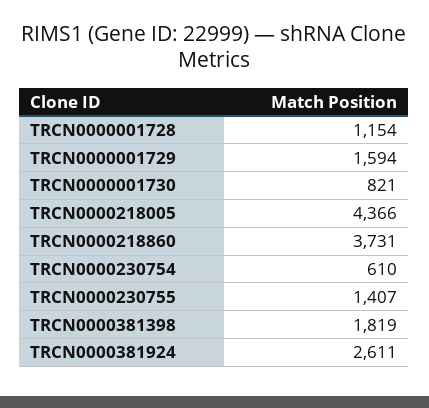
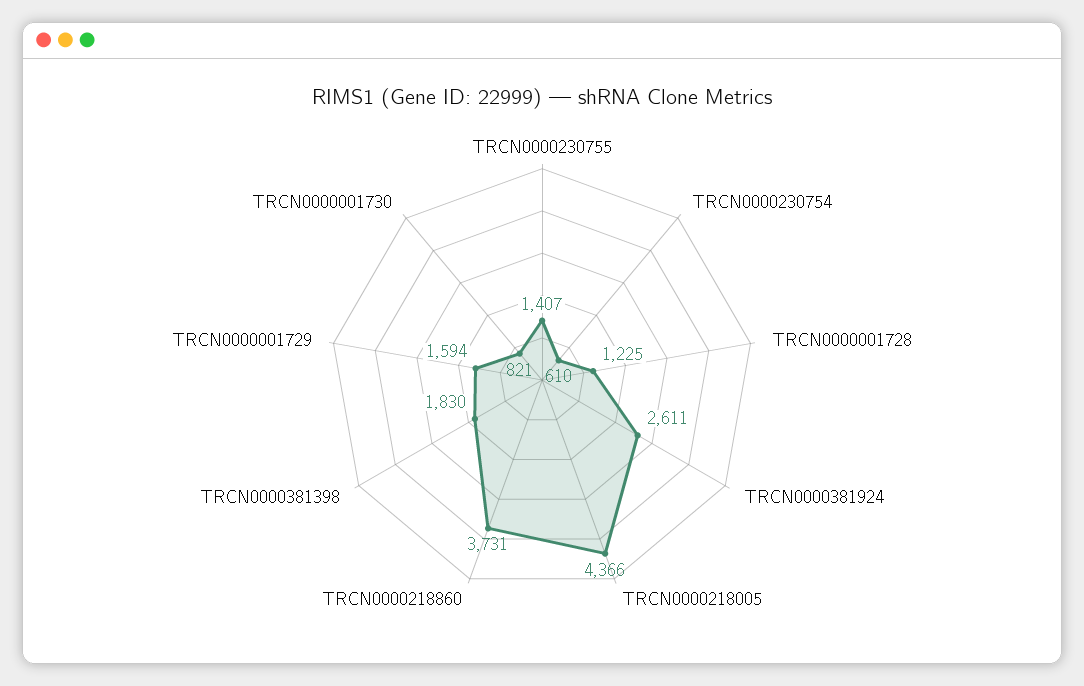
TRCN0000001728: 1154 -> 1225
TRCN0000381398: 1819 -> 1830

